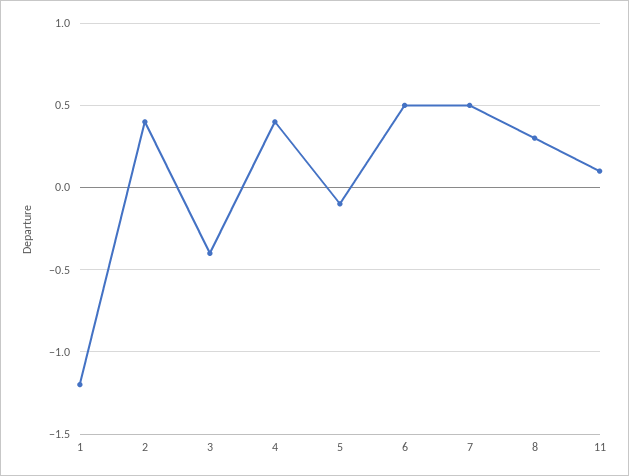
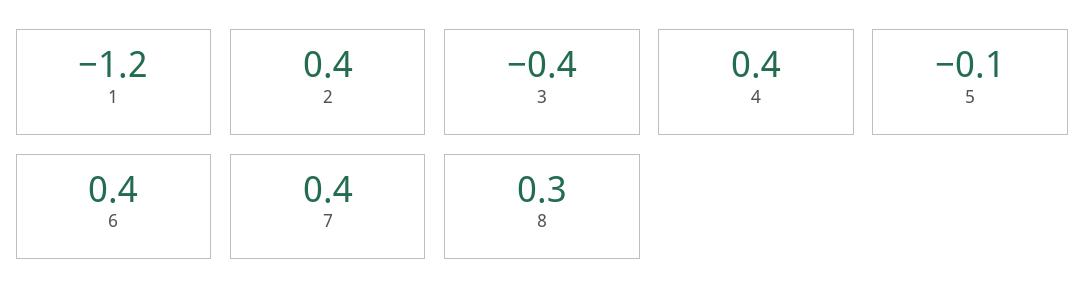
6: 0.5 -> 0.4
7: 0.5 -> 0.4
11: 0.1 -> none

